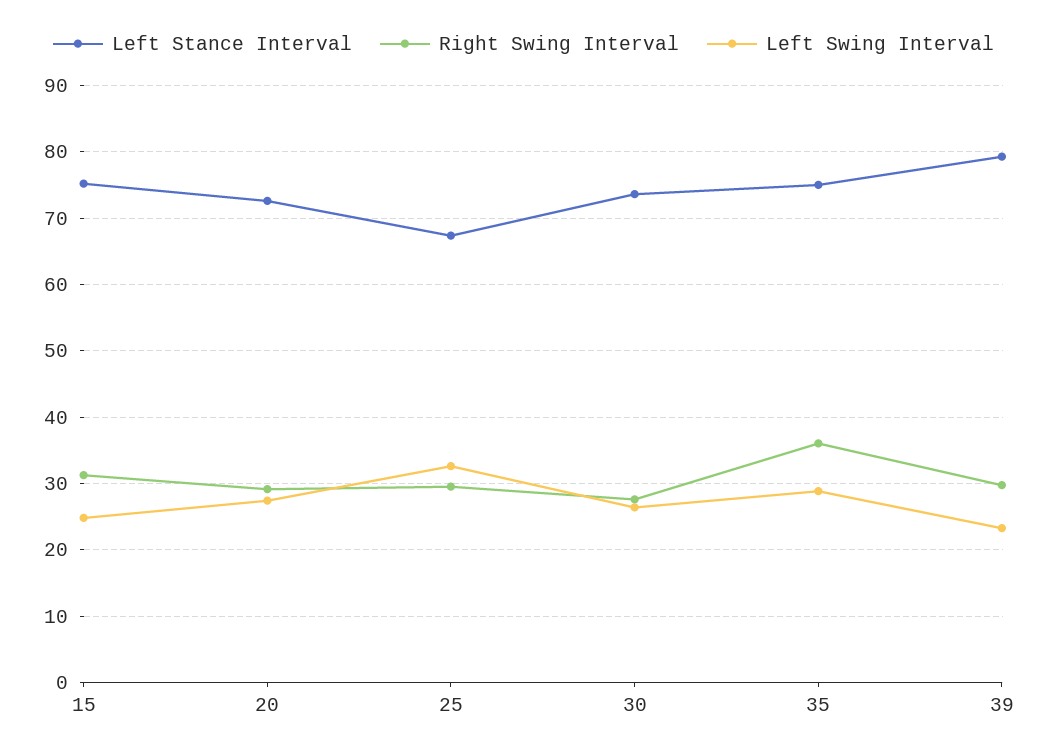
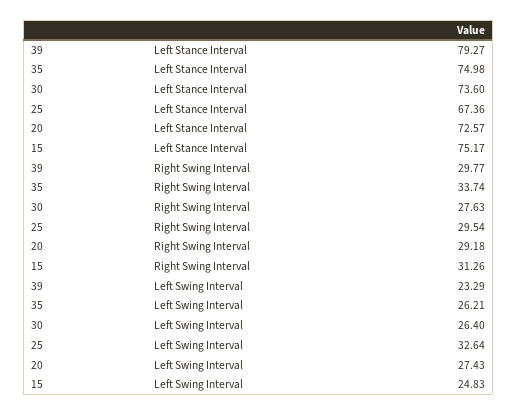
Right Swing Interval, 35: 36 -> 33.74
Left Swing Interval, 35: 29 -> 26.21

